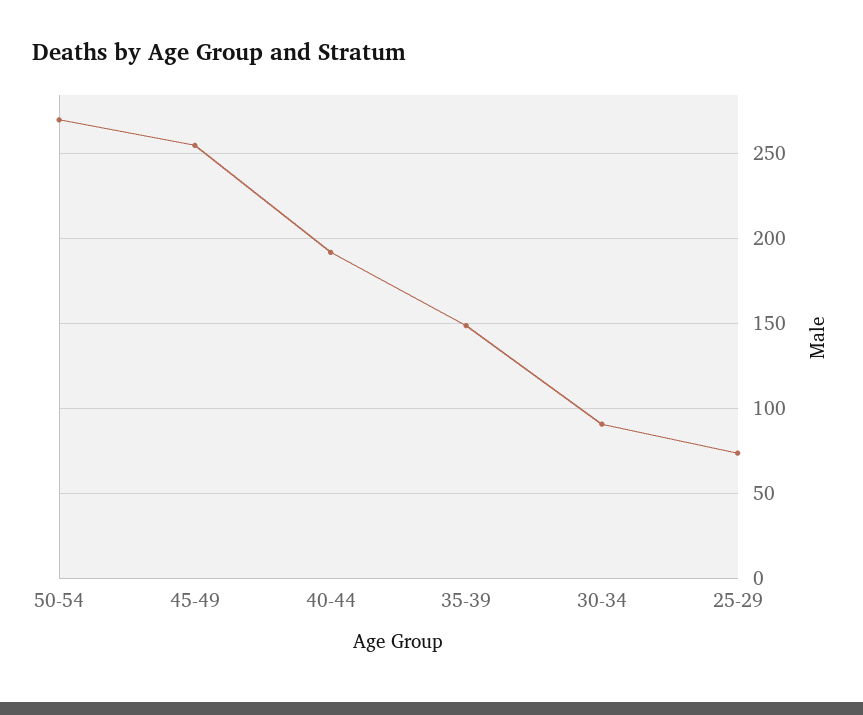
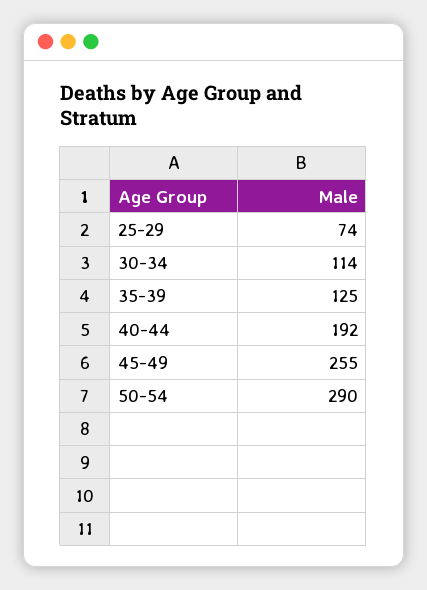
50-54: 270 -> 290
35-39: 150 -> 125
30-34: 90 -> 114

